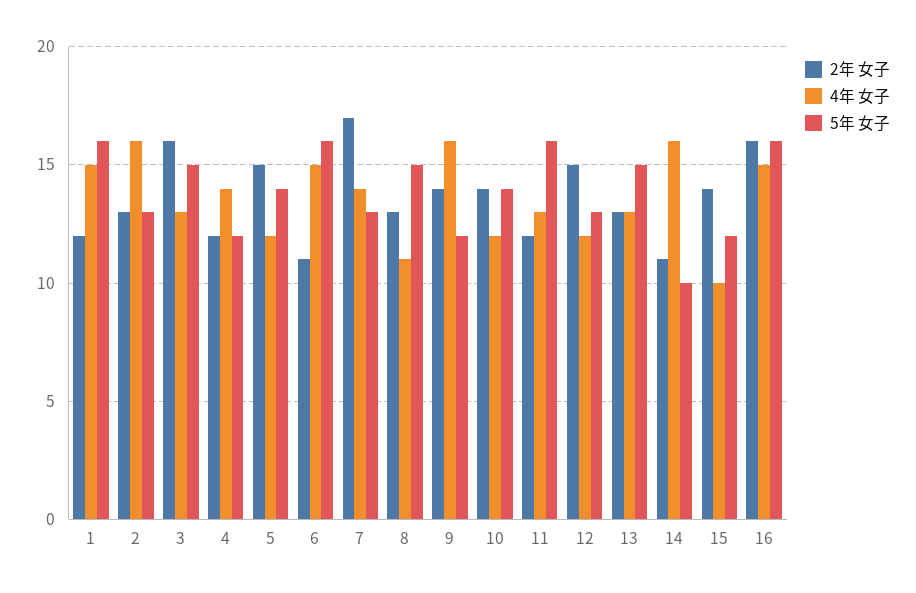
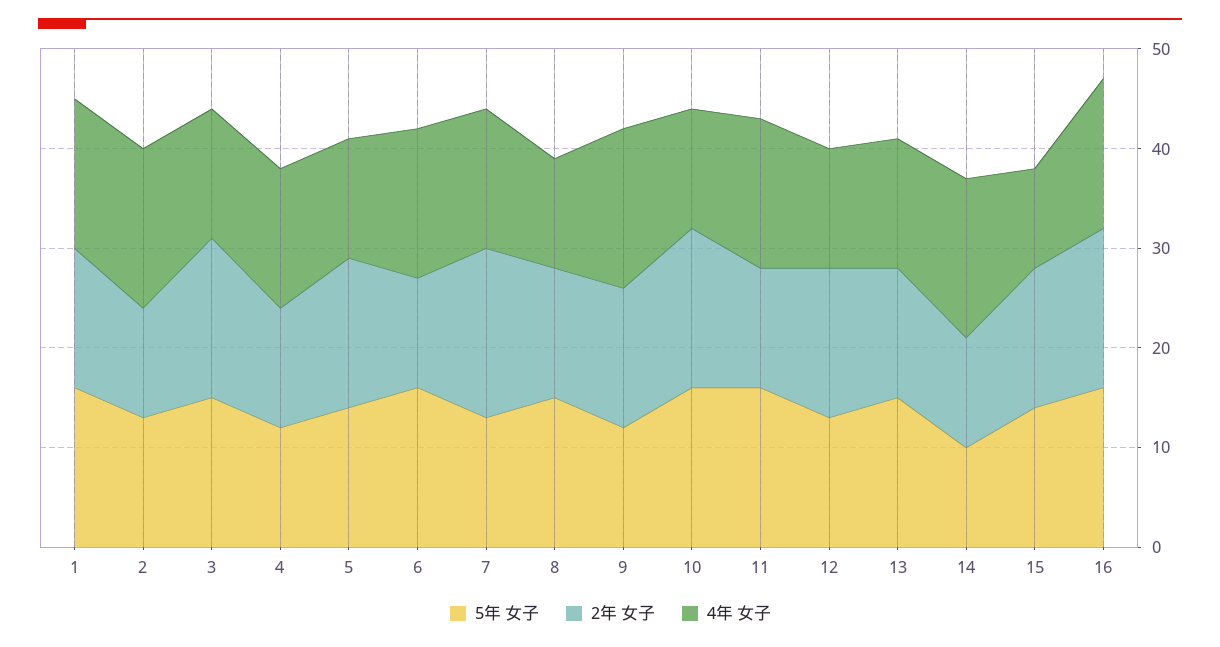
2年 女子, 1: 12 -> 14
2年 女子, 2: 13 -> 11
2年 女子, 10: 14 -> 16
5年 女子, 10: 14 -> 16
4年 女子, 11: 13 -> 15
5年 女子, 15: 12 -> 14

